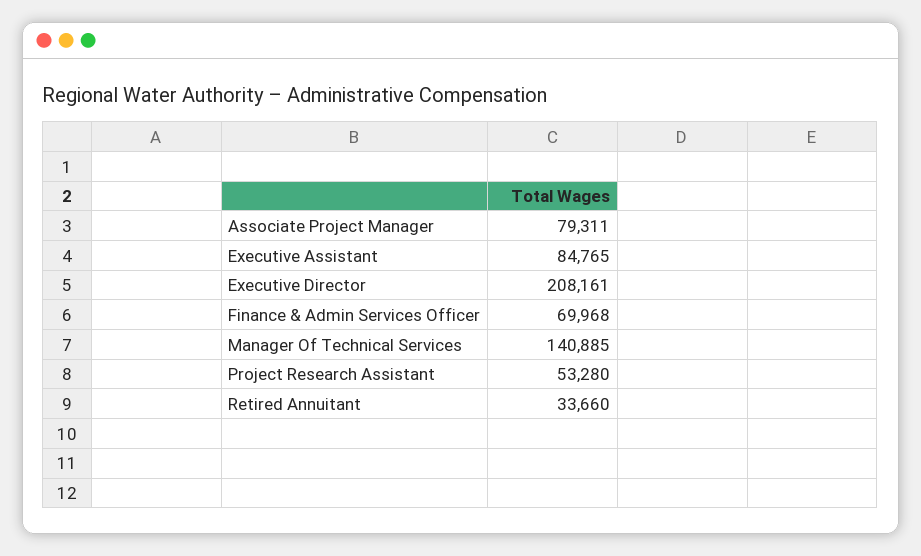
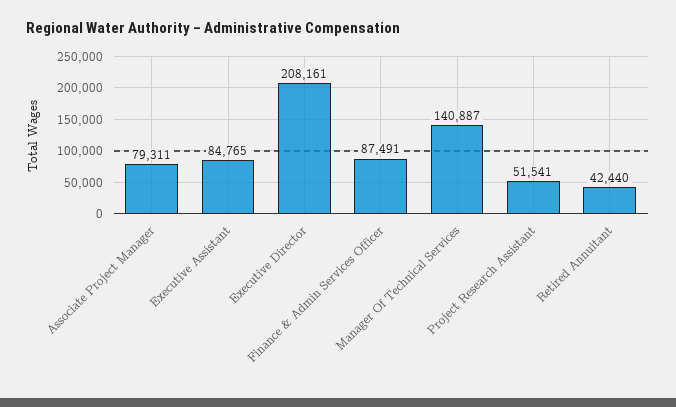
Finance & Admin Services Officer: 69968 -> 87491
Manager Of Technical Services: 140885 -> 140887
Project Research Assistant: 53280 -> 51541
Retired Annuitant: 33660 -> 42440

